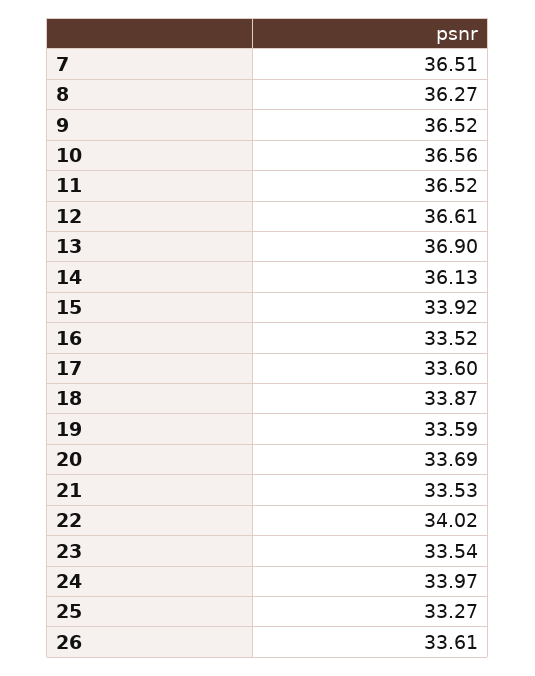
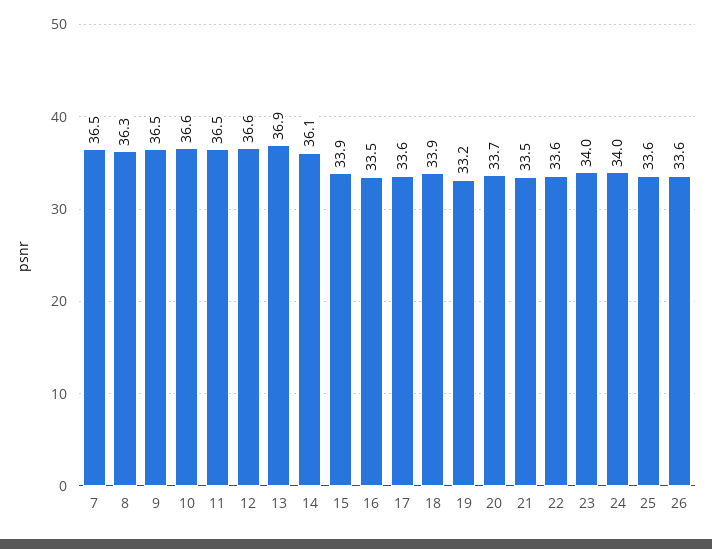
19: 33.59 -> 33.2
22: 34.02 -> 33.6
23: 33.54 -> 34
25: 33.27 -> 33.6

